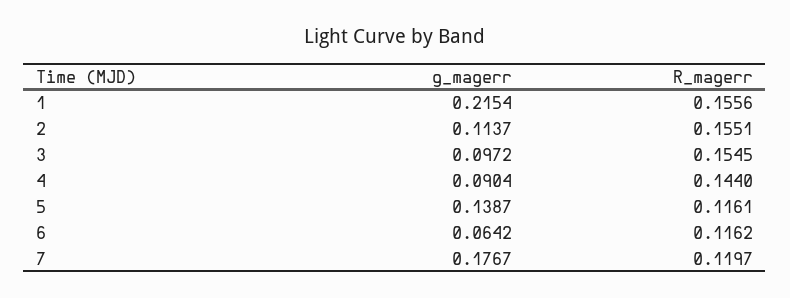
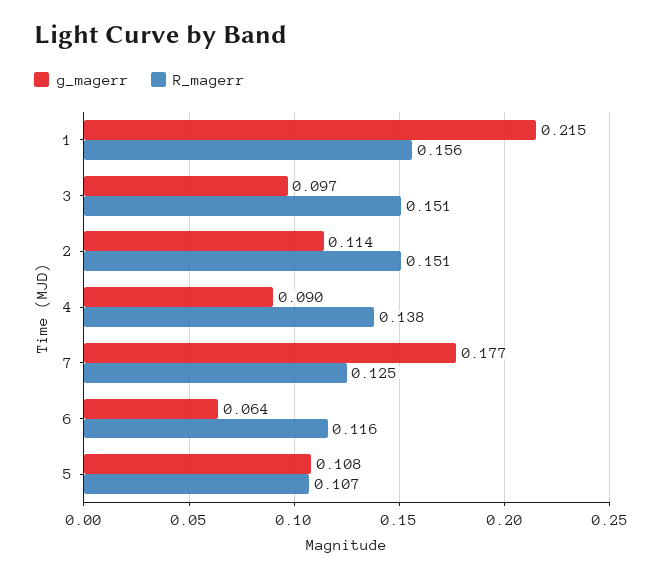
R_magerr, 2: 0.1551 -> 0.151
R_magerr, 3: 0.1545 -> 0.151
R_magerr, 4: 0.144 -> 0.138
g_magerr, 5: 0.1387 -> 0.108
R_magerr, 5: 0.1161 -> 0.107
R_magerr, 7: 0.1197 -> 0.125

